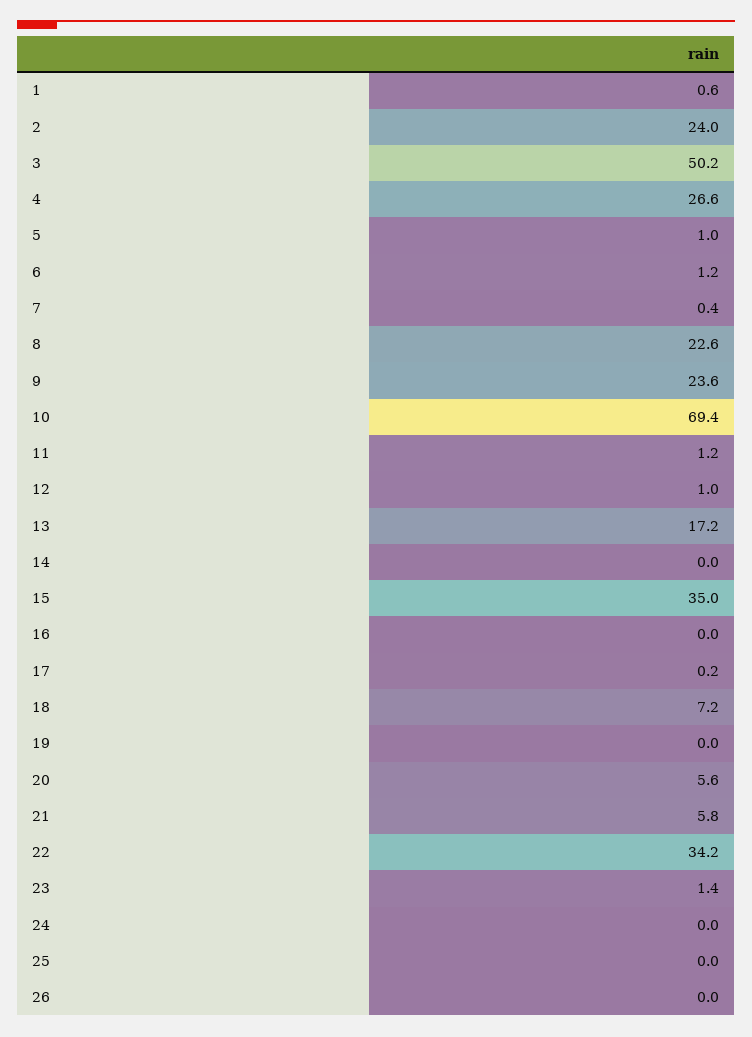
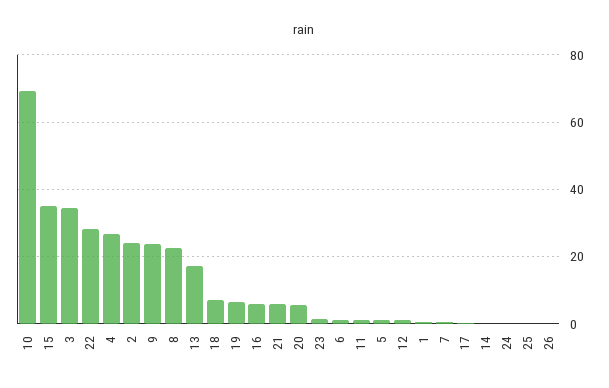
3: 50.2 -> 34
16: 0 -> 6
19: 0 -> 6
22: 34.2 -> 28

